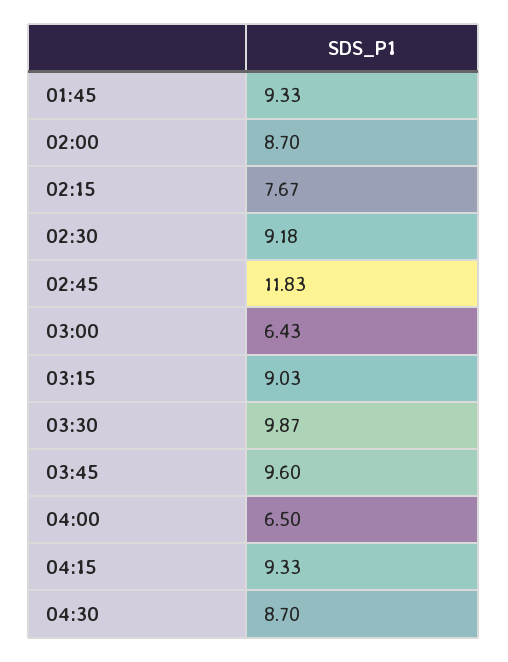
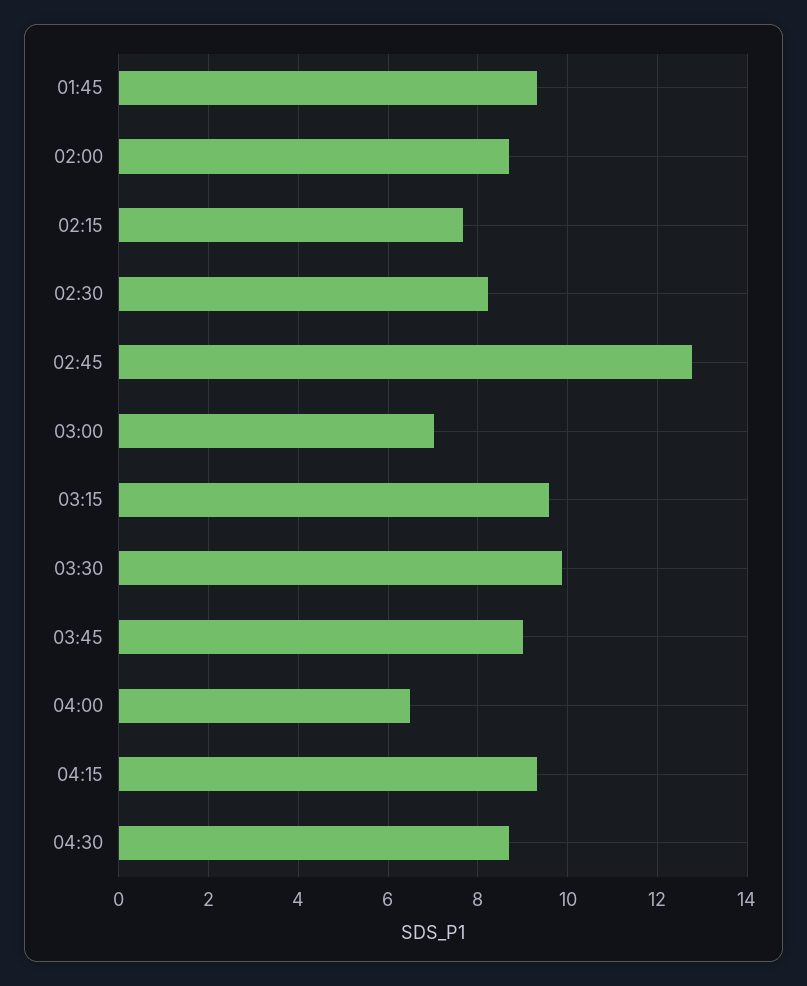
02:30: 9.18 -> 8.2
02:45: 11.83 -> 12.8
03:00: 6.43 -> 7
03:15: 9.03 -> 9.6
03:45: 9.6 -> 9

